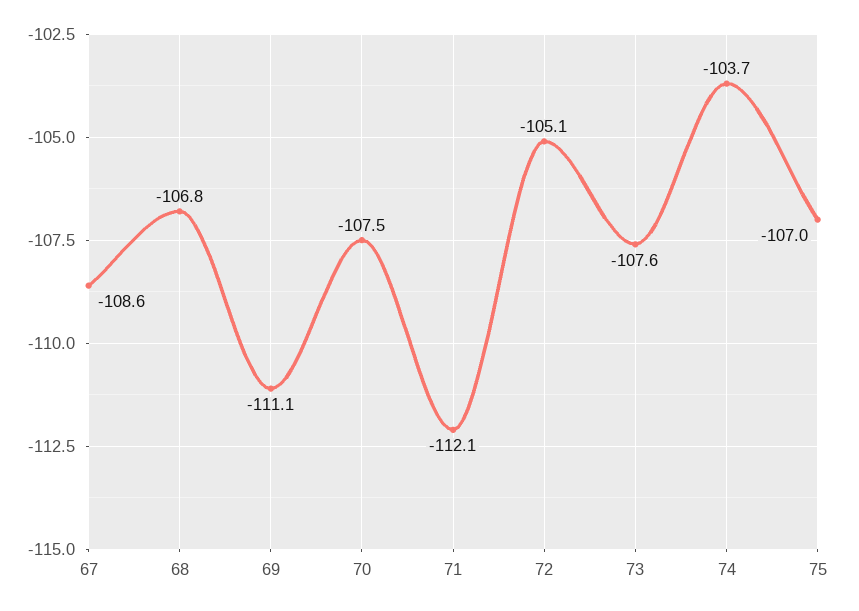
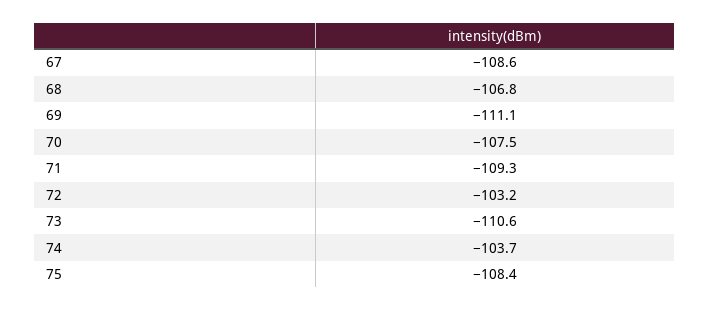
71: -112.1 -> -109.3
72: -105.1 -> -103.2
73: -107.6 -> -110.6
75: -107 -> -108.4

